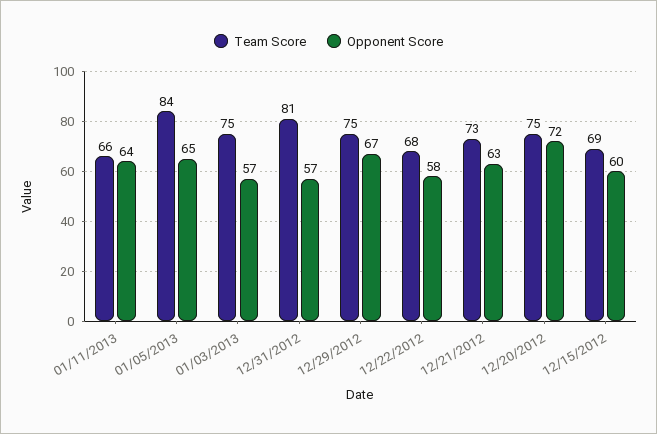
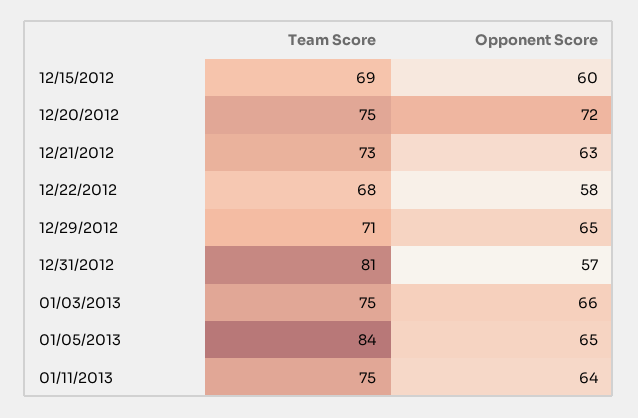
Team Score, 01/11/2013: 66 -> 75
Opponent Score, 01/03/2013: 57 -> 66
Team Score, 12/29/2012: 75 -> 71
Opponent Score, 12/29/2012: 67 -> 65

